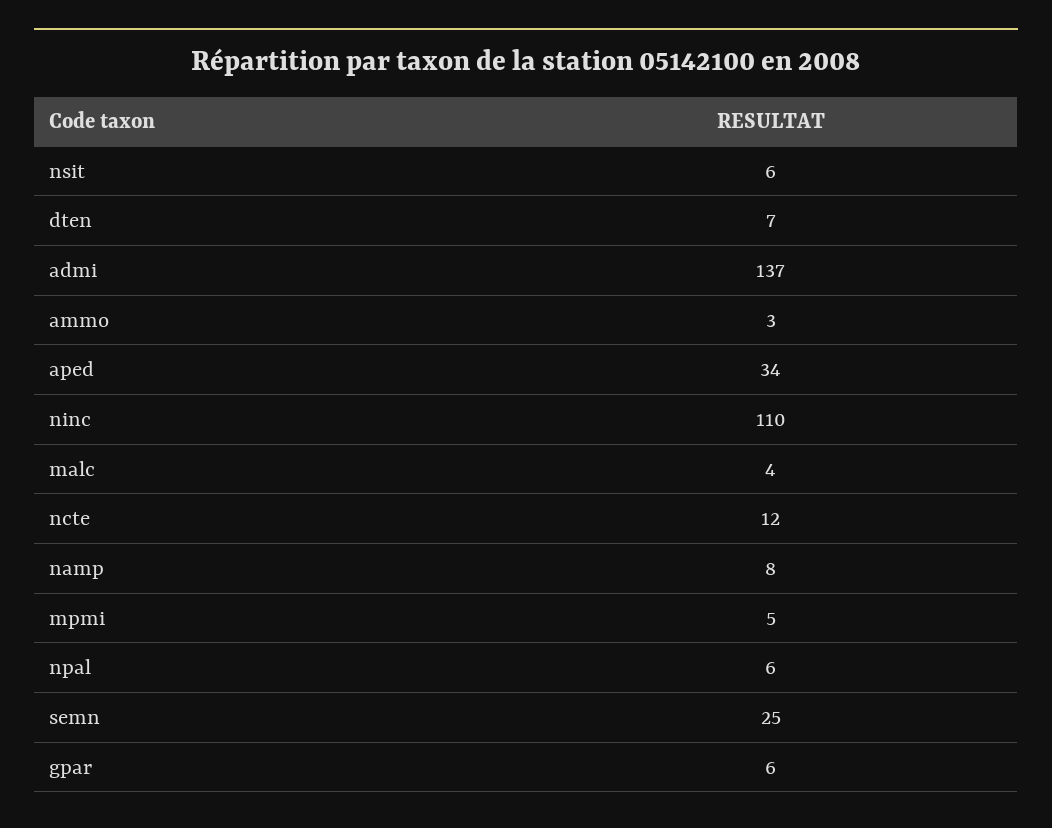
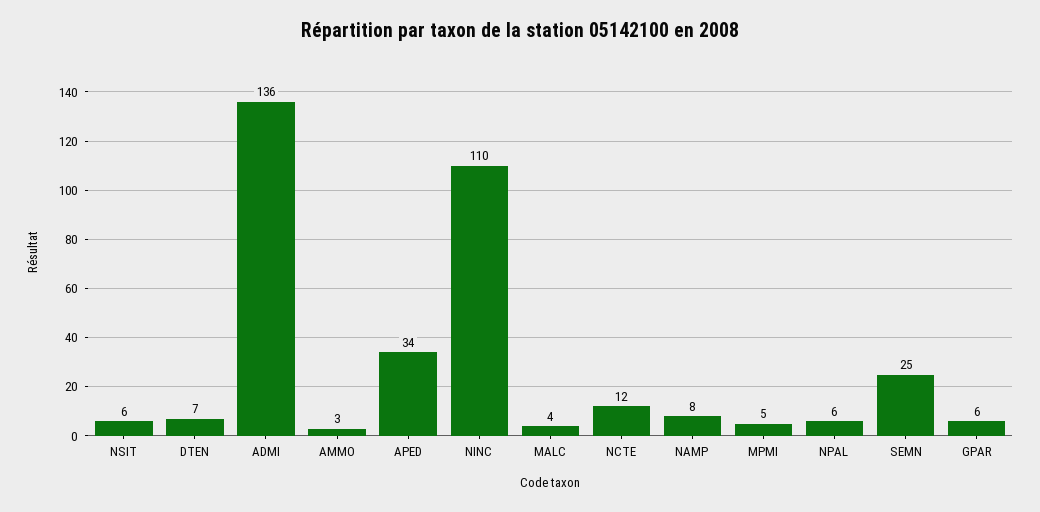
admi: 137 -> 136

